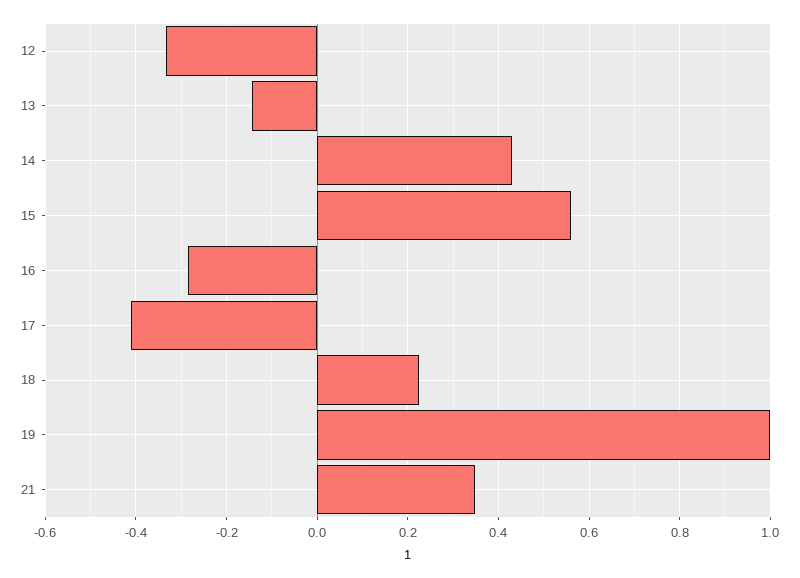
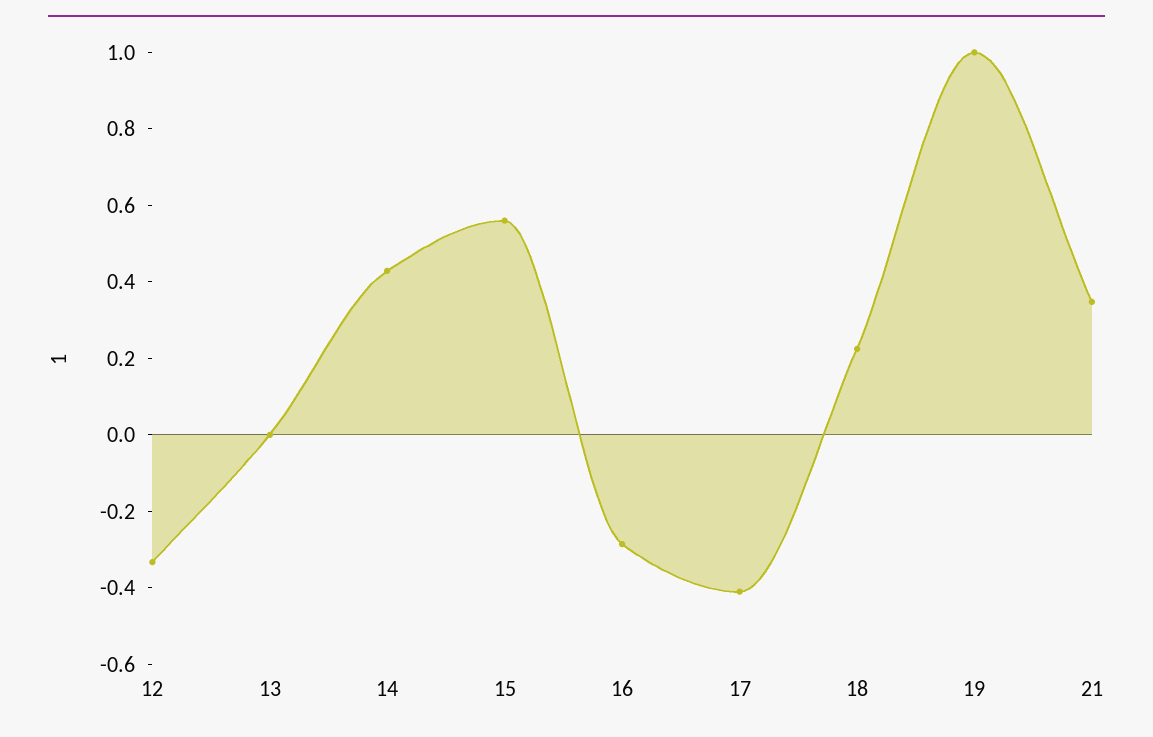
13: -0.14 -> 0

